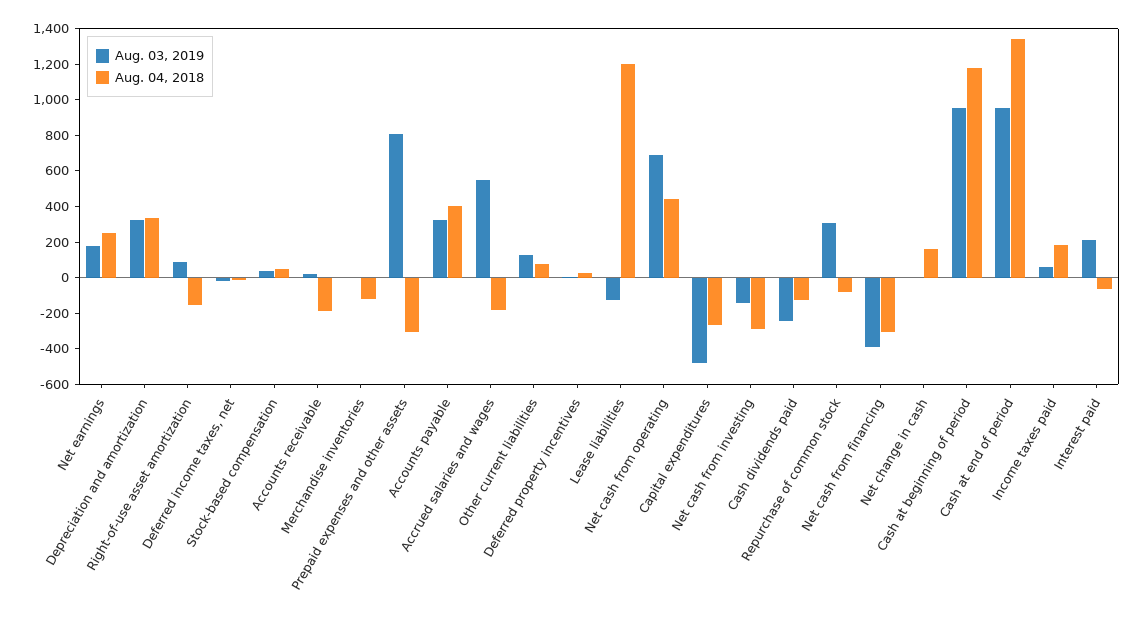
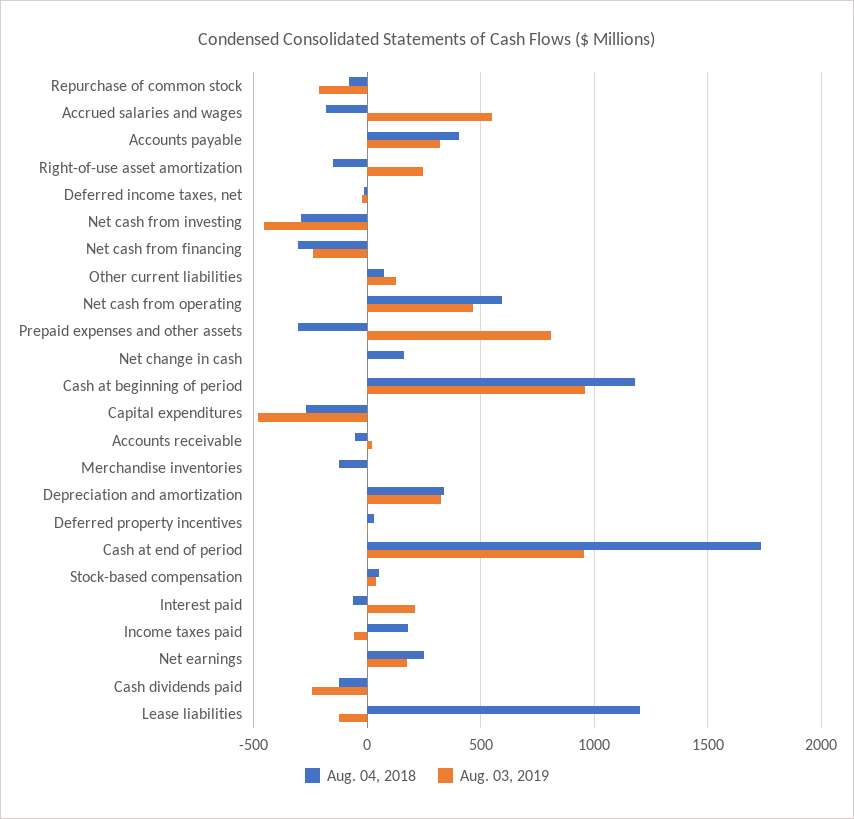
Aug. 03, 2019, Right-of-use asset amortization: 100 -> 250
Aug. 04, 2018, Accounts receivable: -200 -> -50
Aug. 03, 2019, Net cash from operating: 700 -> 450
Aug. 04, 2018, Net cash from operating: 450 -> 600
Aug. 03, 2019, Net cash from investing: -150 -> -450
Aug. 03, 2019, Repurchase of common stock: 300 -> -200
Aug. 03, 2019, Net cash from financing: -400 -> -250
Aug. 04, 2018, Cash at end of period: 1350 -> 1750
Aug. 03, 2019, Income taxes paid: 50 -> -50

